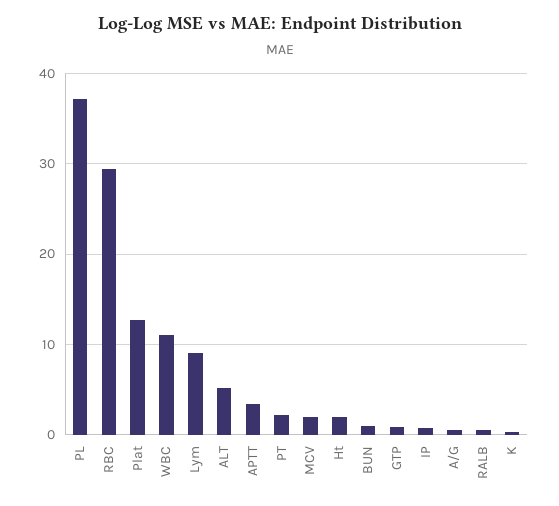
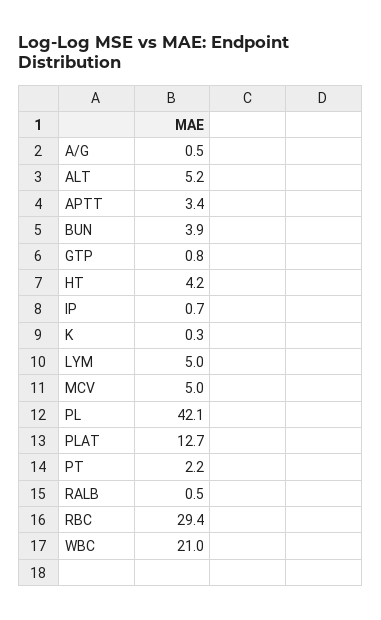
PL: 37 -> 42.1
WBC: 11 -> 21
Lym: 9 -> 5
MCV: 2 -> 5
Ht: 2 -> 4.2
BUN: 1 -> 3.9

